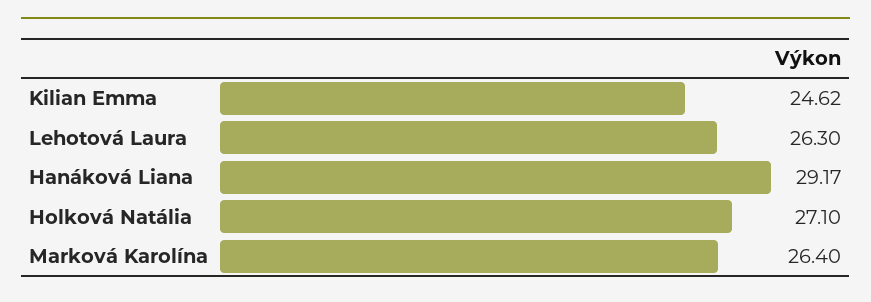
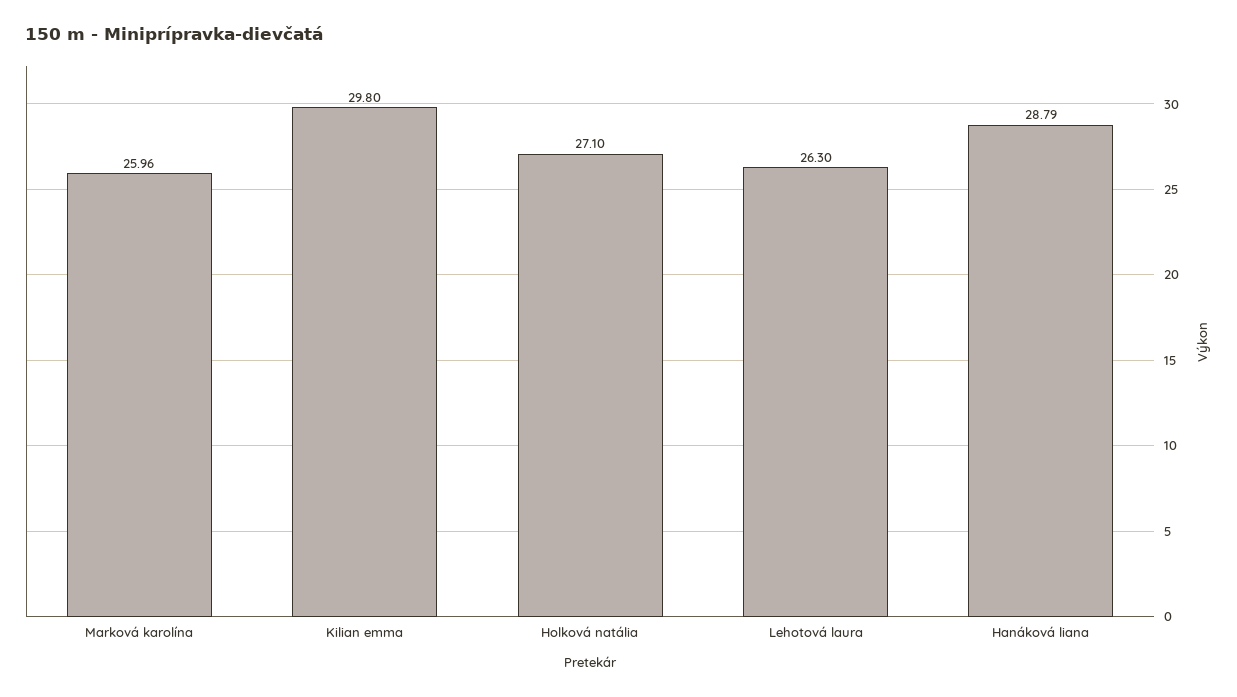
Kilian Emma: 24.62 -> 29.8
Hanáková Liana: 29.17 -> 28.79
Marková Karolína: 26.4 -> 25.96

